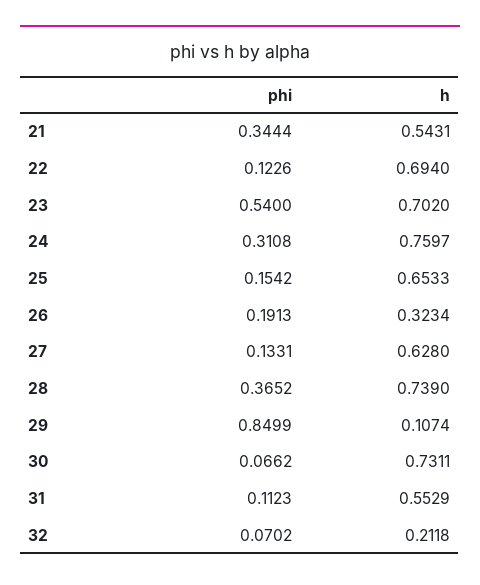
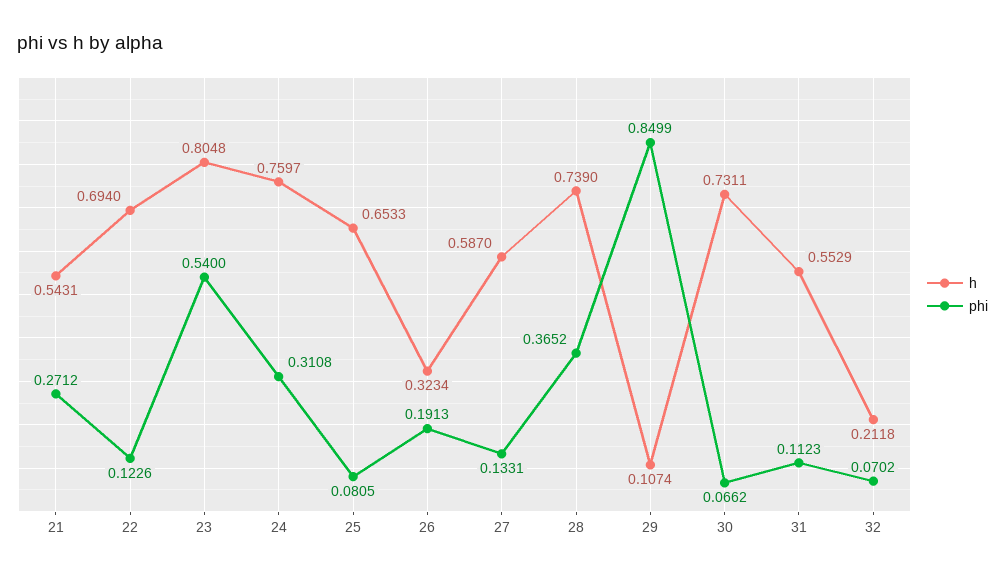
phi, 21: 0.3444 -> 0.2712
h, 23: 0.702 -> 0.8048
phi, 25: 0.1542 -> 0.0805
h, 27: 0.628 -> 0.587

